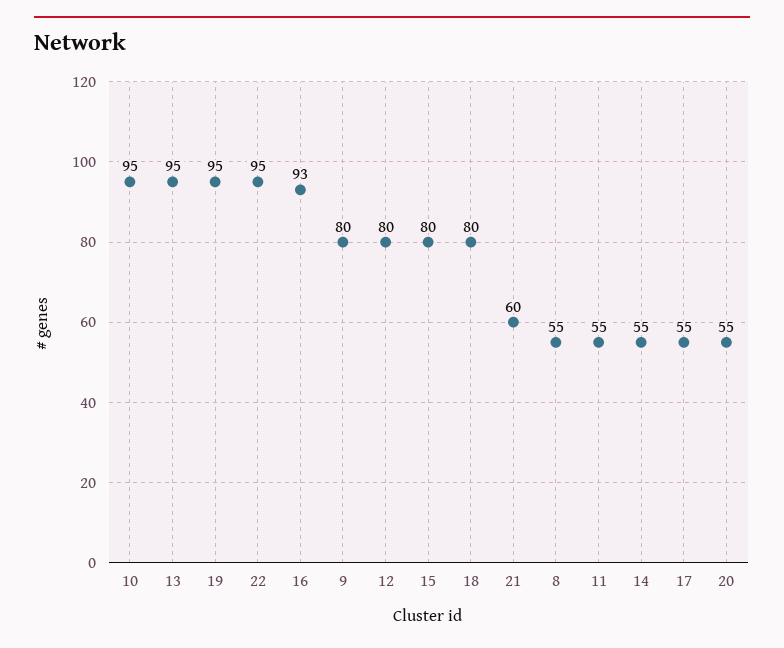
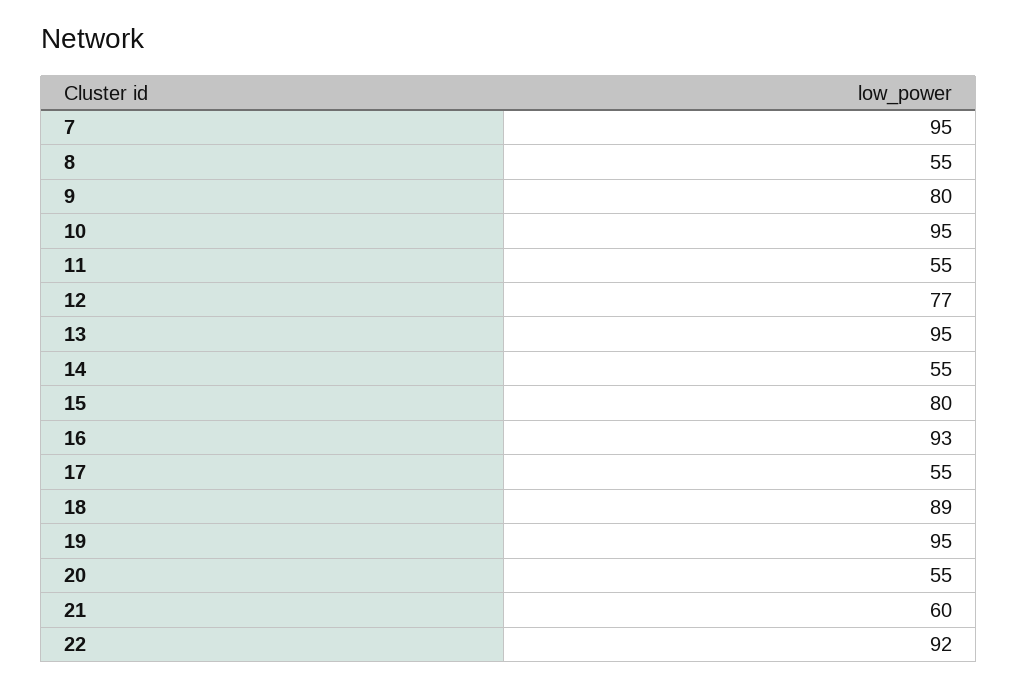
22: 95 -> 92
12: 80 -> 77
18: 80 -> 89
7: none -> 95

